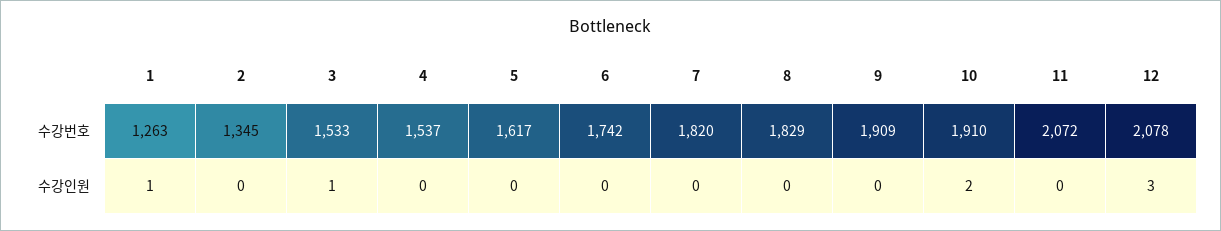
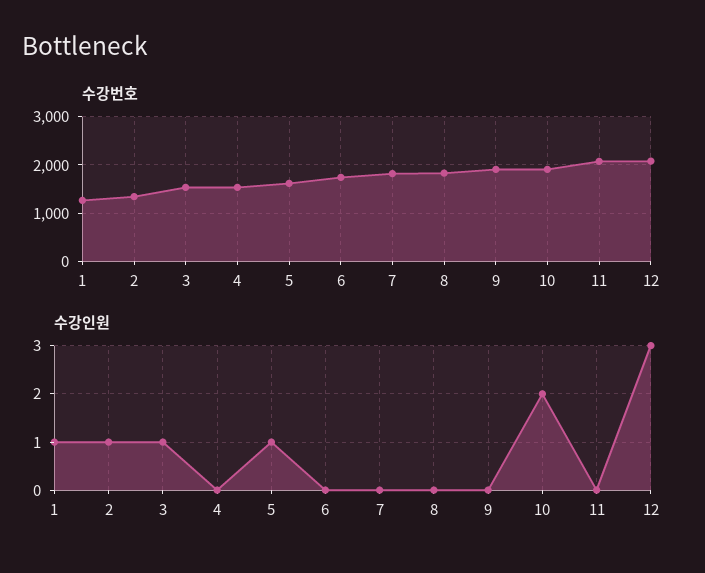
수강인원, 2: 0 -> 1
수강인원, 5: 0 -> 1

